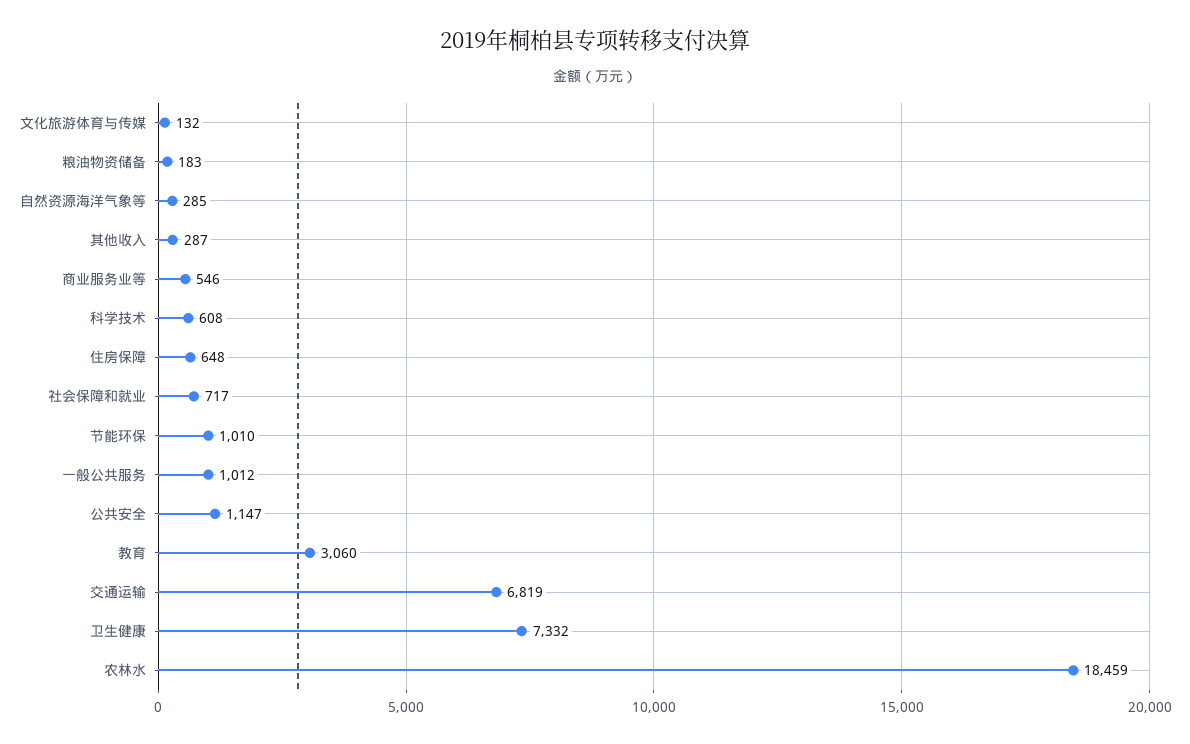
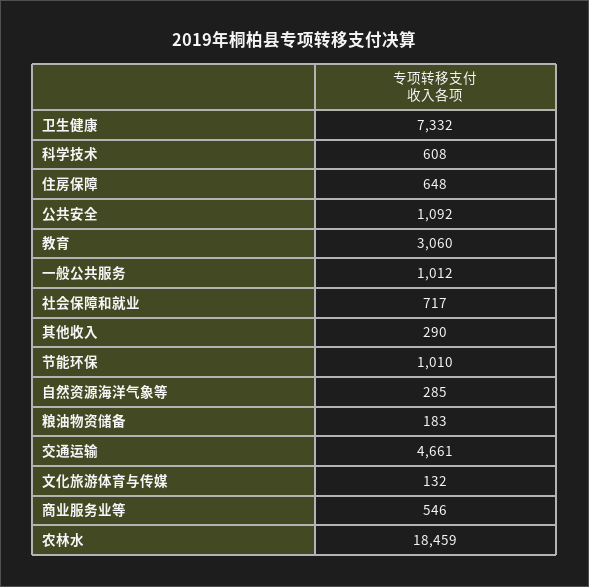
其他收入: 287 -> 290
公共安全: 1147 -> 1092
交通运输: 6819 -> 4661

